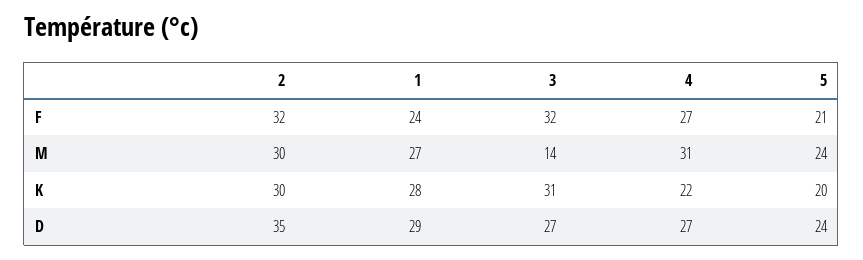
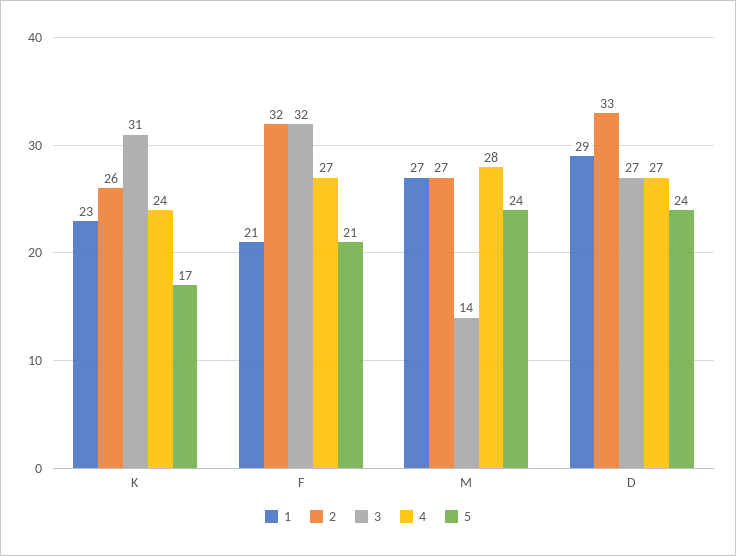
1, F: 24 -> 21
2, M: 30 -> 27
4, M: 31 -> 28
2, K: 30 -> 26
1, K: 28 -> 23
4, K: 22 -> 24
5, K: 20 -> 17
2, D: 35 -> 33

